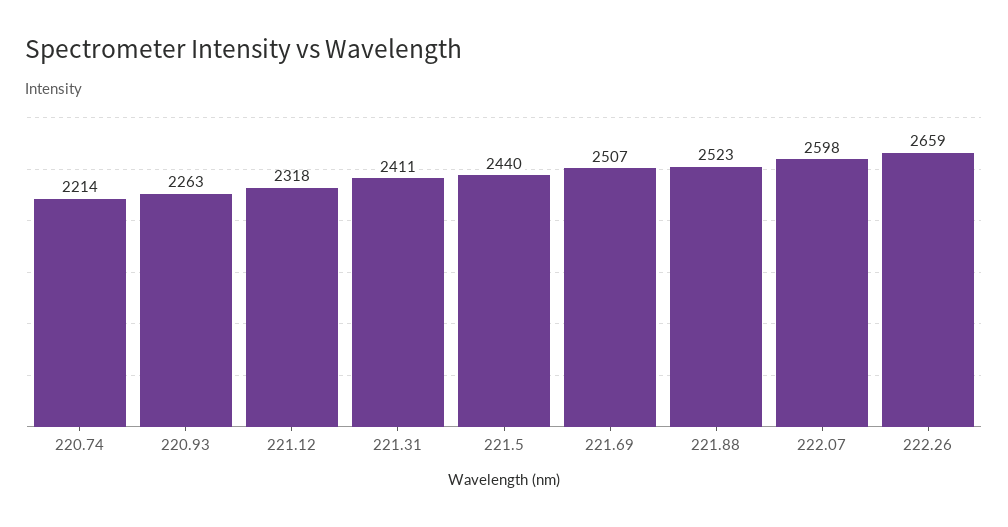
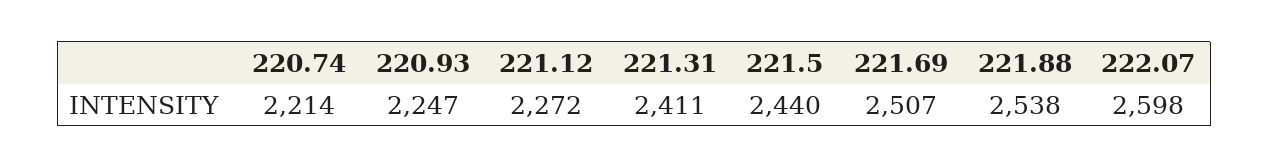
220.93: 2263 -> 2247
221.12: 2318 -> 2272
221.88: 2523 -> 2538
222.26: 2659 -> none

